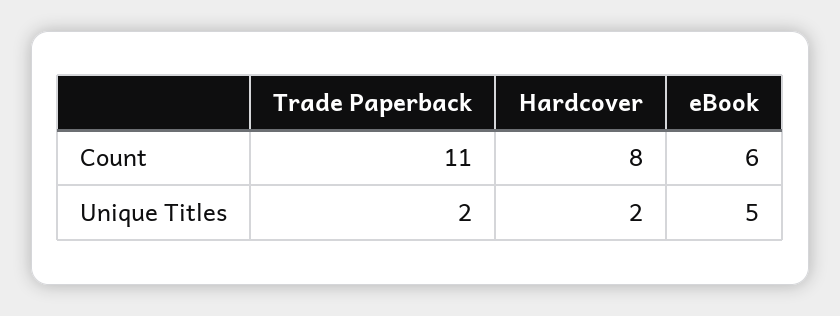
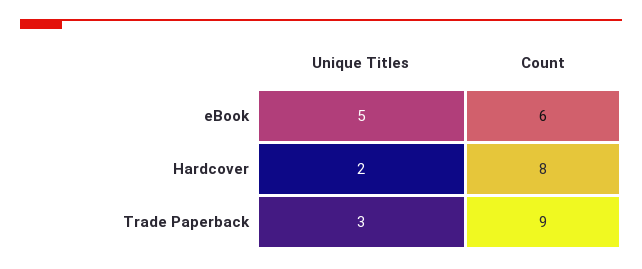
Trade Paperback, Count: 11 -> 9
Trade Paperback, Unique Titles: 2 -> 3

